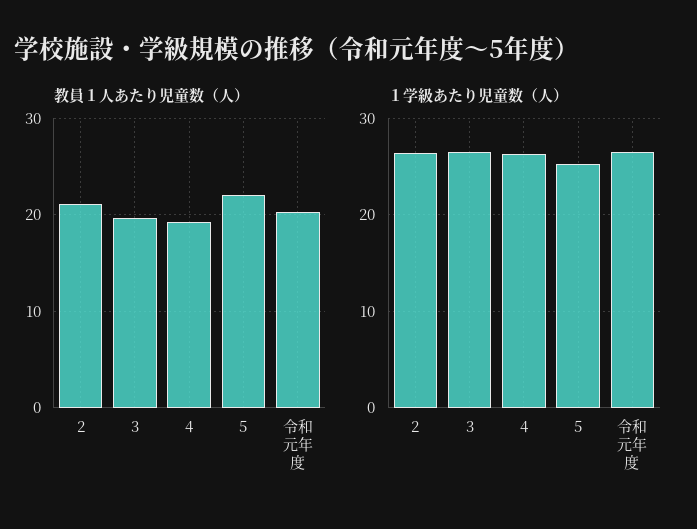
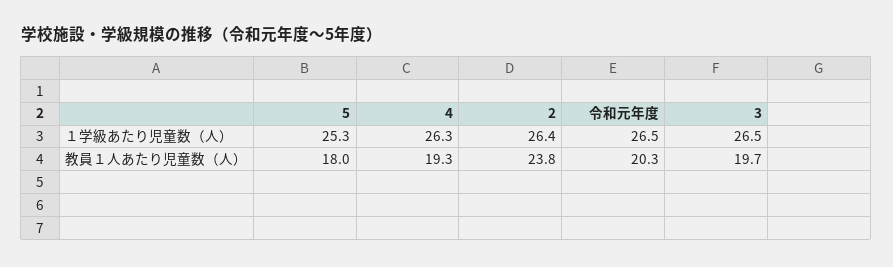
教員１人あたり児童数（人）, 2: 21 -> 23.8
教員１人あたり児童数（人）, 5: 22 -> 18

